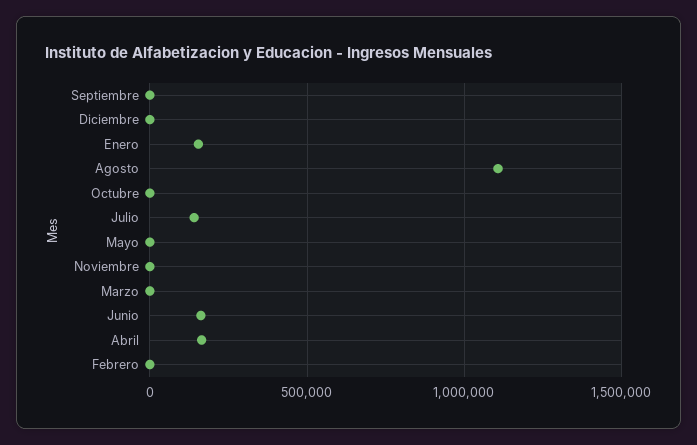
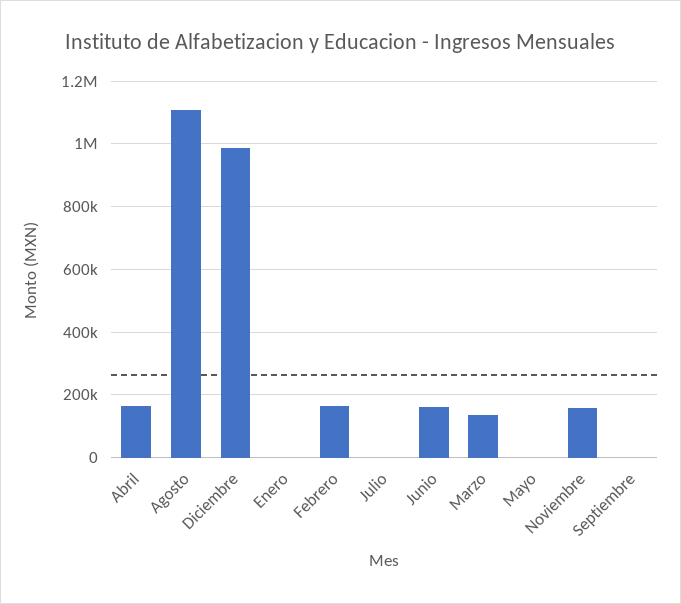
Diciembre: 0 -> 980000
Enero: 150000 -> 0
Octubre: 0 -> none
Julio: 150000 -> 0
Noviembre: 0 -> 160000
Marzo: 0 -> 140000
Febrero: 0 -> 160000

